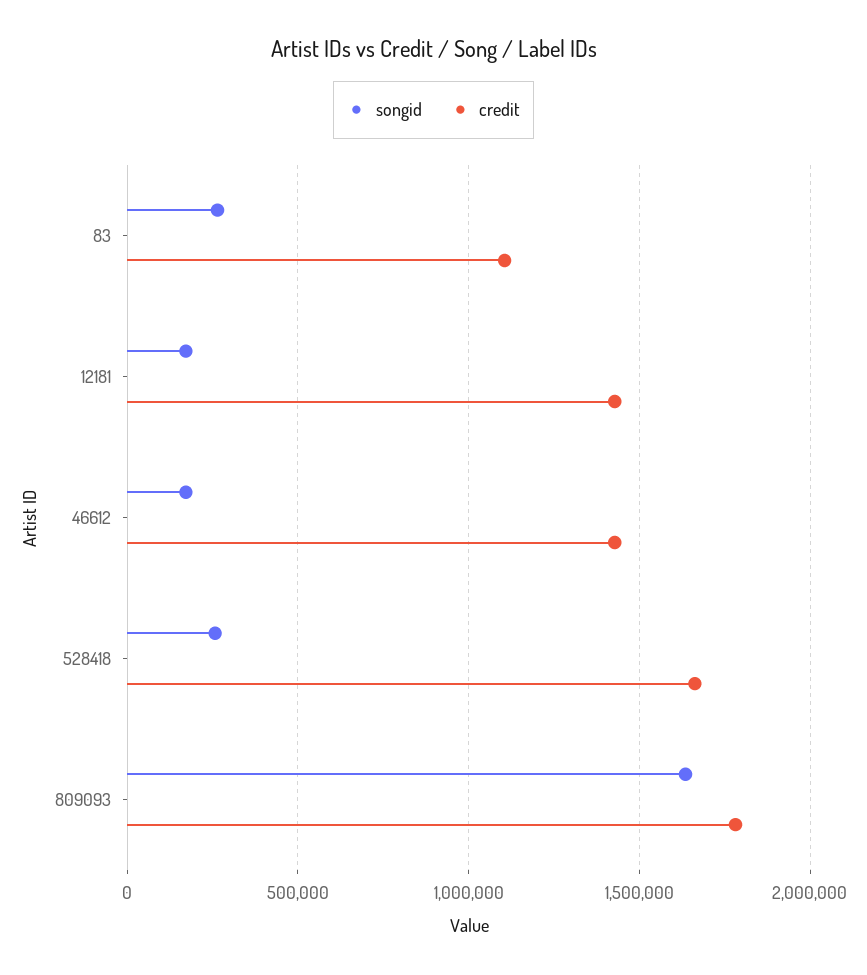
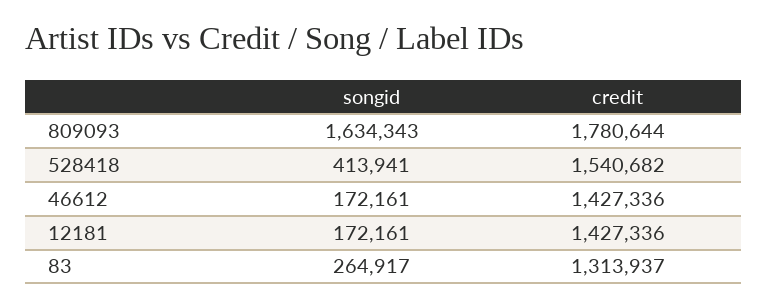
credit, 83: 1100000 -> 1313937
songid, 528418: 250000 -> 413941
credit, 528418: 1650000 -> 1540682

